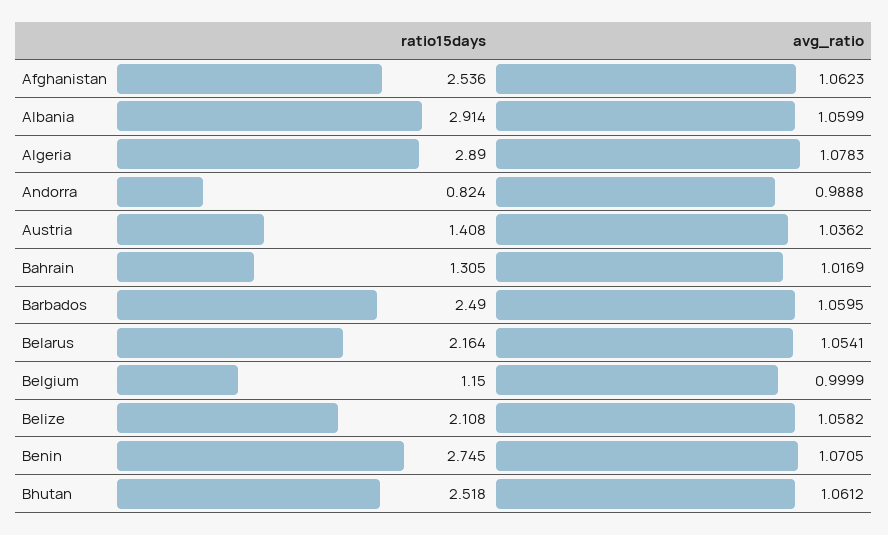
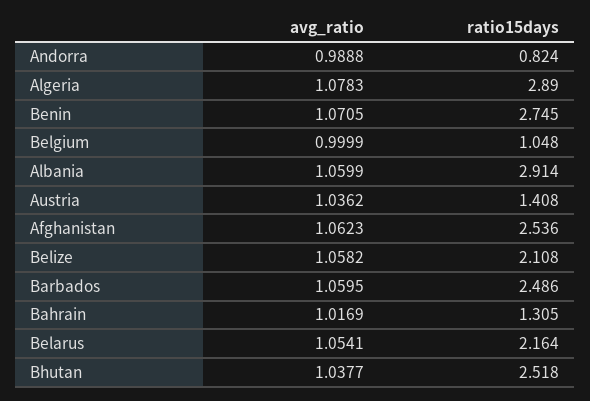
ratio15days, Barbados: 2.49 -> 2.486
ratio15days, Belgium: 1.15 -> 1.048
avg_ratio, Bhutan: 1.0612 -> 1.0377

